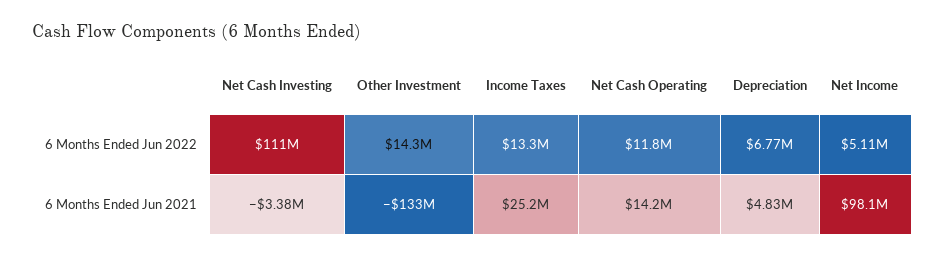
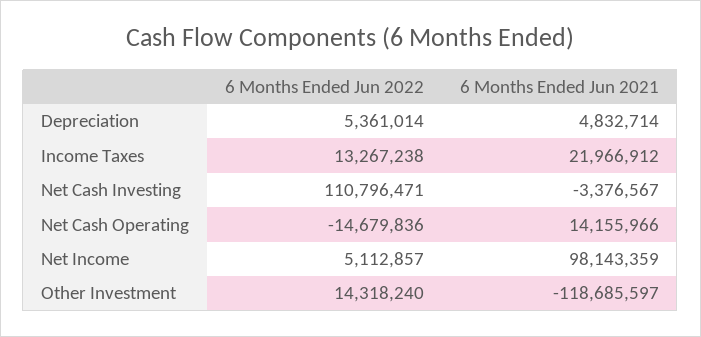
Net Cash Operating, 6 Months Ended Jun 2022: 11800000 -> -14679836
Depreciation, 6 Months Ended Jun 2022: 6770000 -> 5361014
Other Investment, 6 Months Ended Jun 2021: -133000000 -> -118685597
Income Taxes, 6 Months Ended Jun 2021: 25200000 -> 21966912

